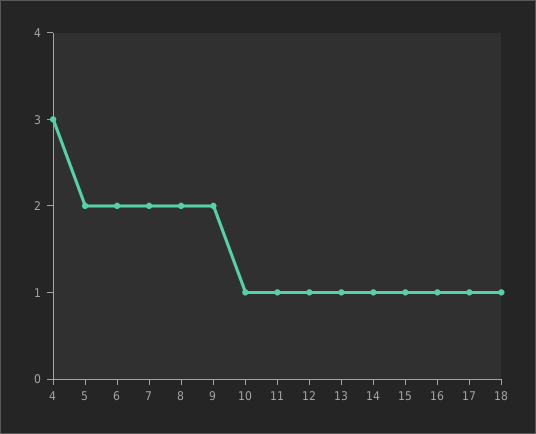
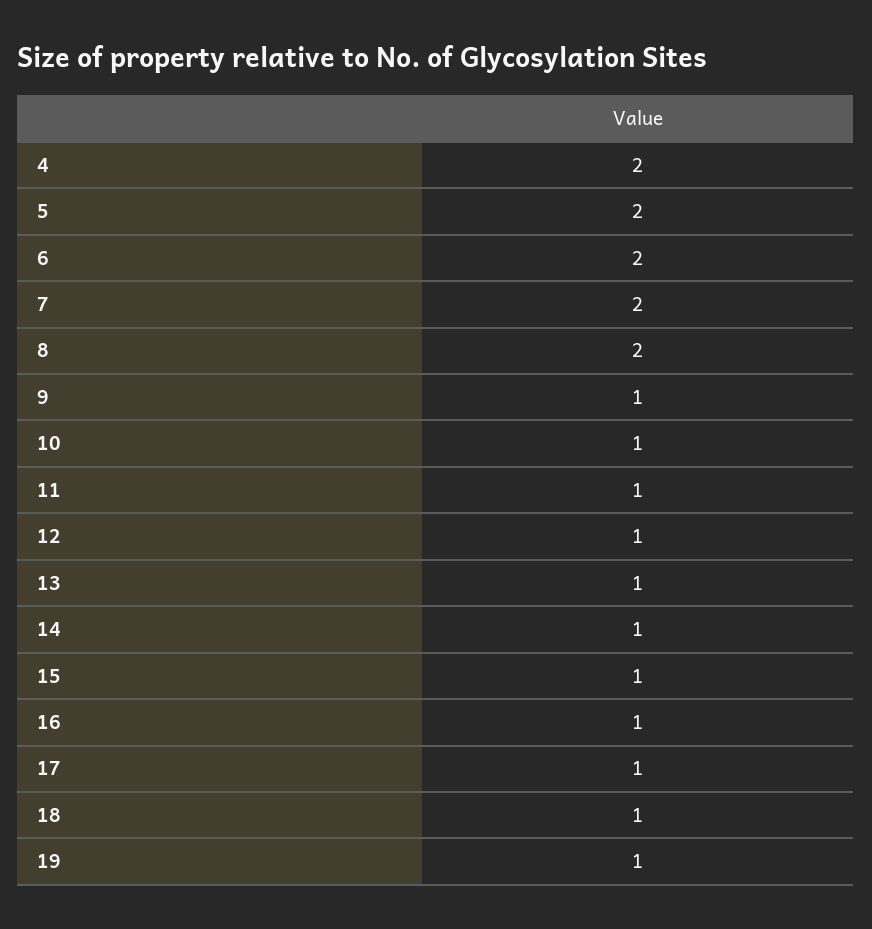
4: 3 -> 2
9: 2 -> 1
19: none -> 1

